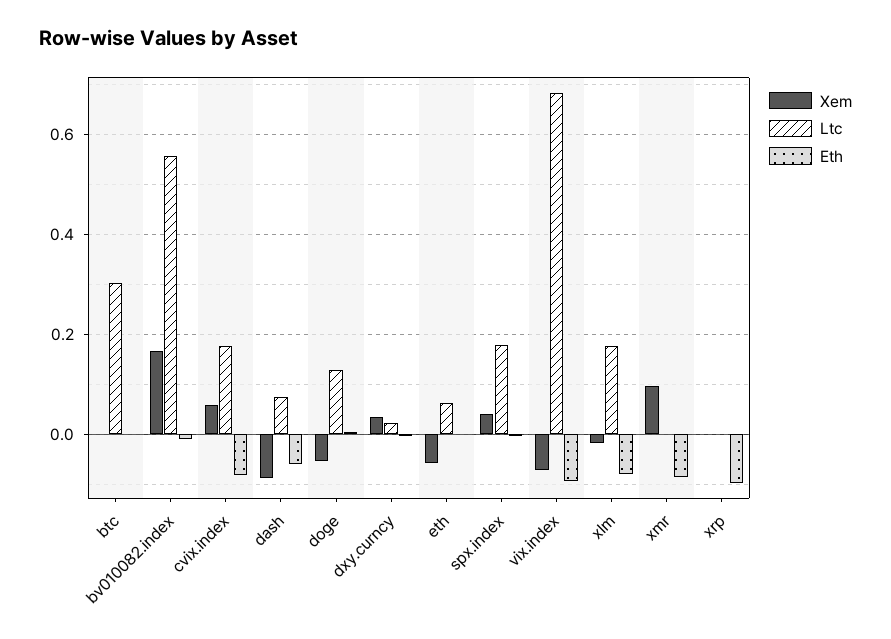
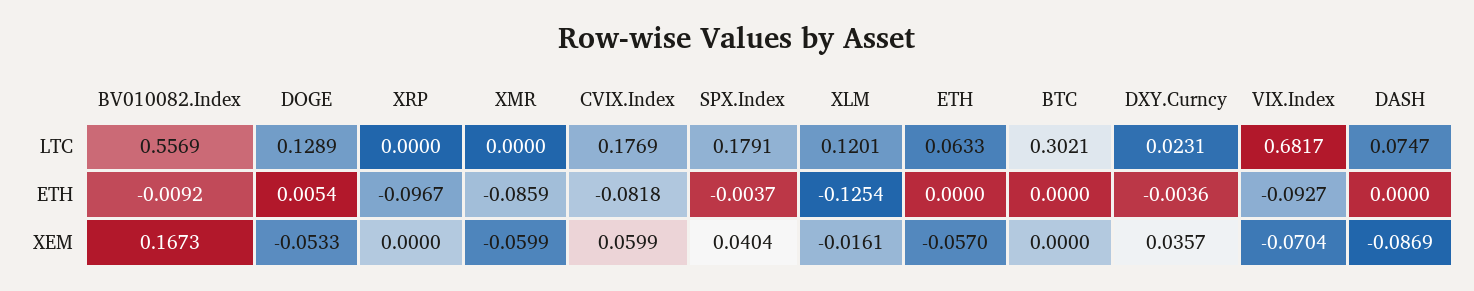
Eth, dash: -0.06 -> 0
Ltc, xlm: 0.18 -> 0.1201
Eth, xlm: -0.08 -> -0.1254
Xem, xmr: 0.1 -> -0.0599

